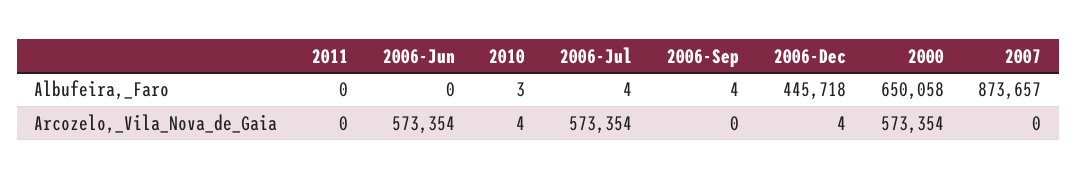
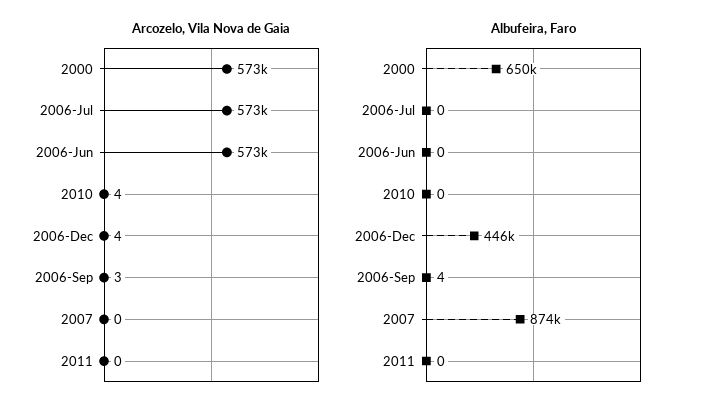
Albufeira,_Faro, 2010: 3 -> 0
Albufeira,_Faro, 2006-Jul: 4 -> 0
Arcozelo,_Vila_Nova_de_Gaia, 2006-Sep: 0 -> 3

